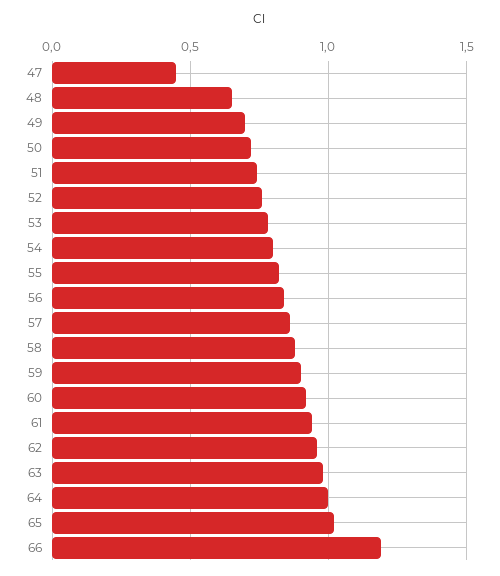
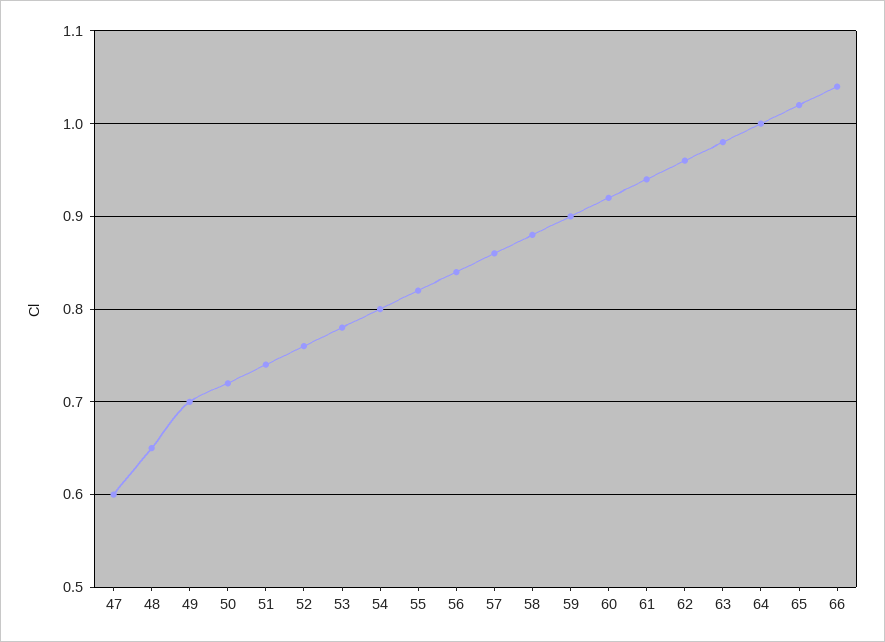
47: 0.45 -> 0.6
66: 1.2 -> 1.04

